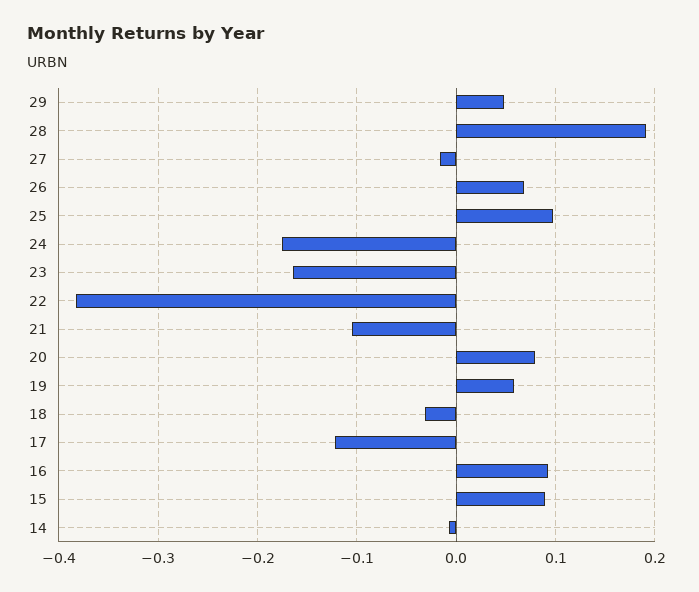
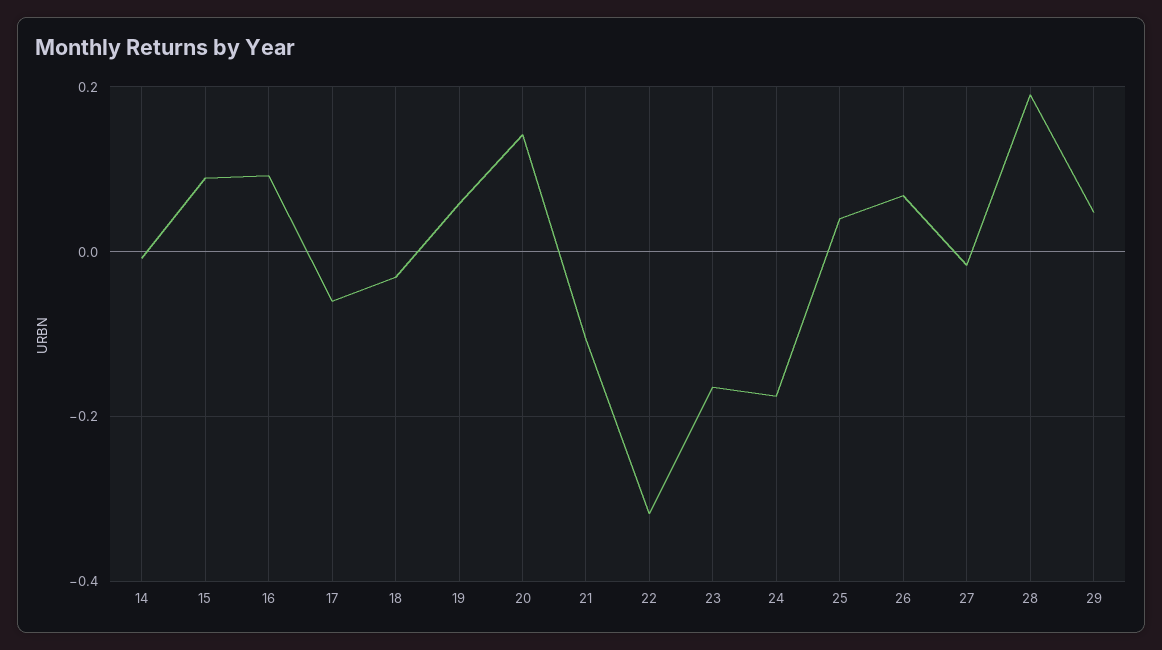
25: 0.1 -> 0.04
22: -0.38 -> -0.32
20: 0.08 -> 0.14
17: -0.12 -> -0.06

